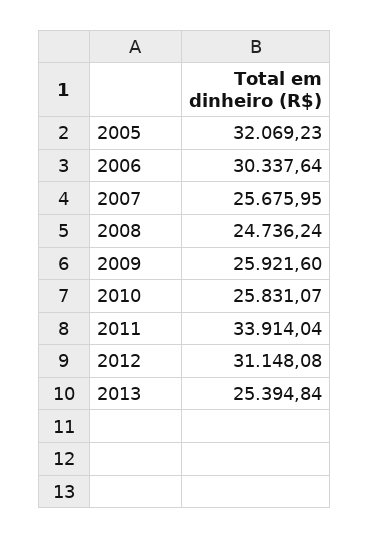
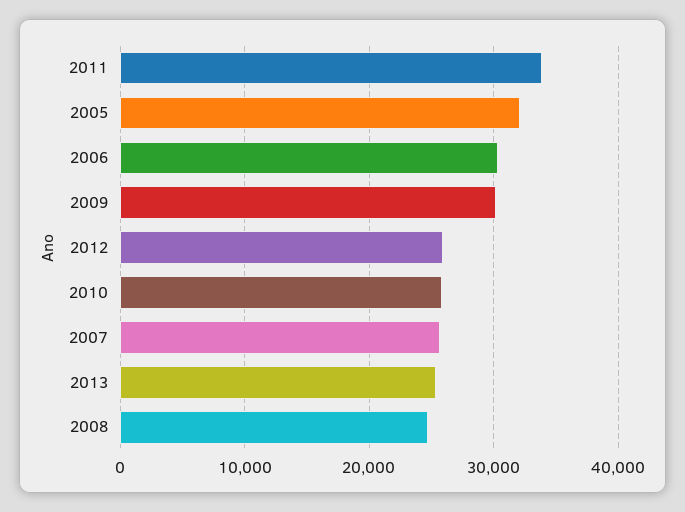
2009: 25921.6 -> 30000
2012: 31148.08 -> 26000

